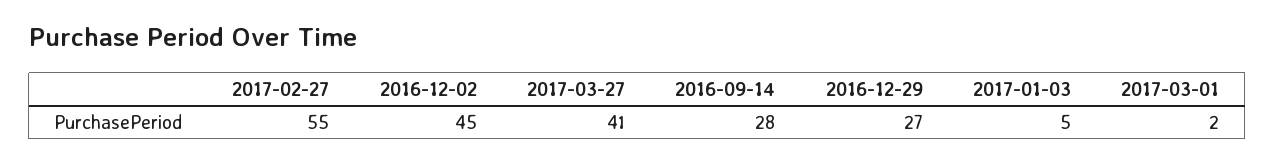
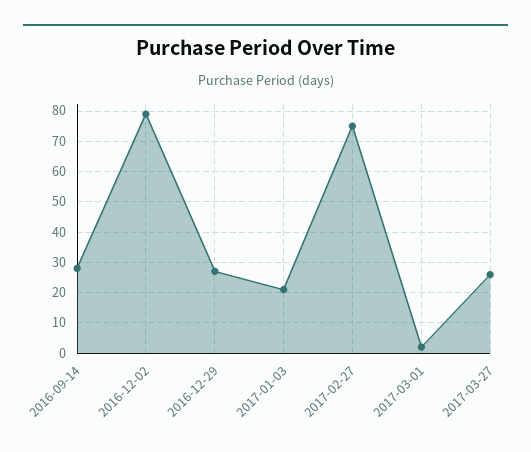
2017-02-27: 55 -> 75
2016-12-02: 45 -> 80
2017-03-27: 41 -> 25
2017-01-03: 5 -> 20

